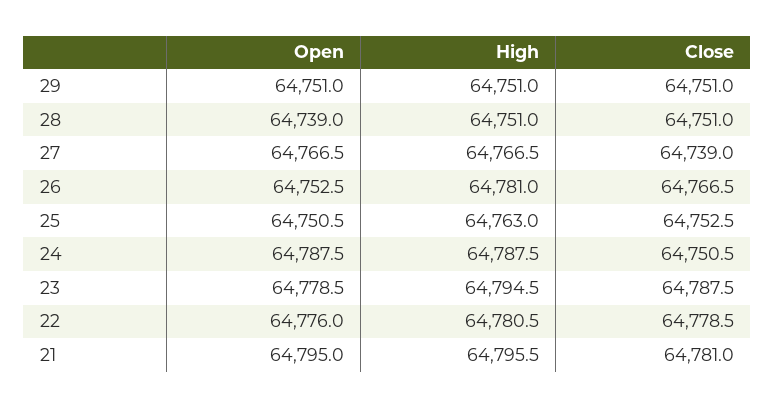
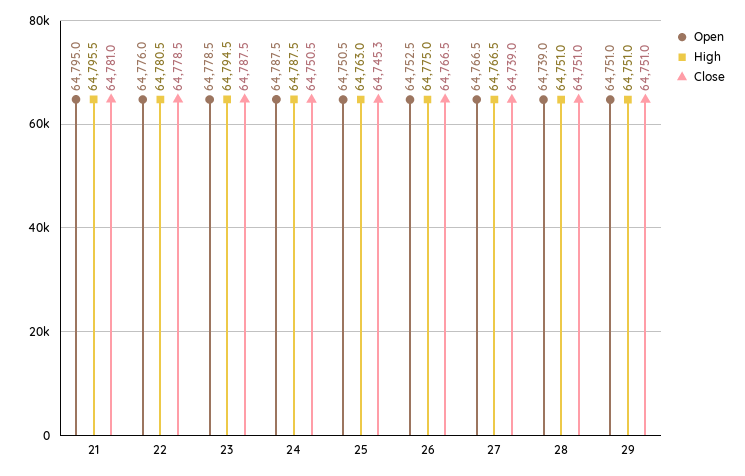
High, 26: 64781 -> 64775
Close, 25: 64752.5 -> 64745.3

